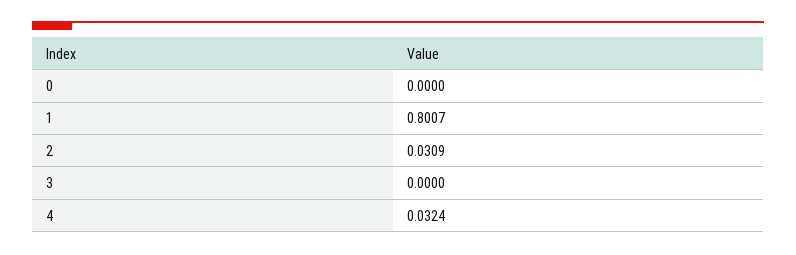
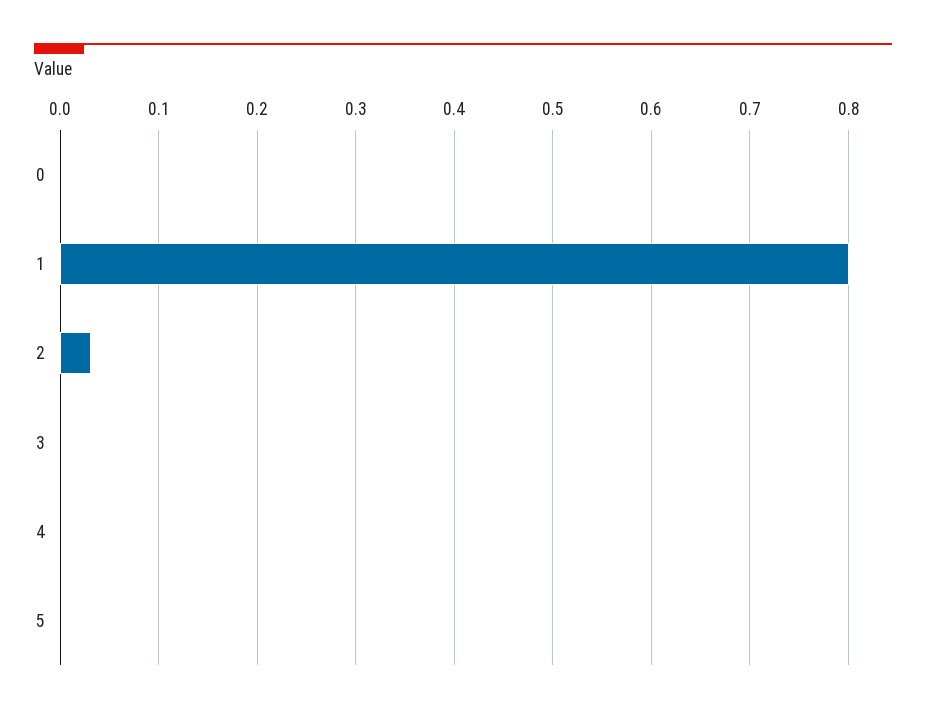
4: 0.0324 -> 0
5: none -> 0

